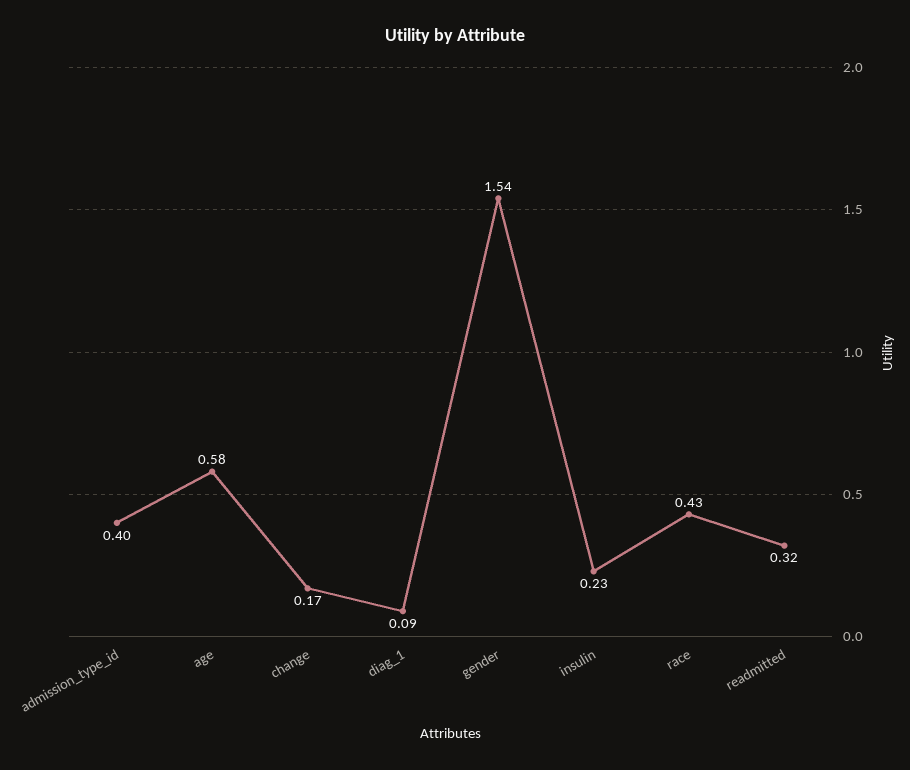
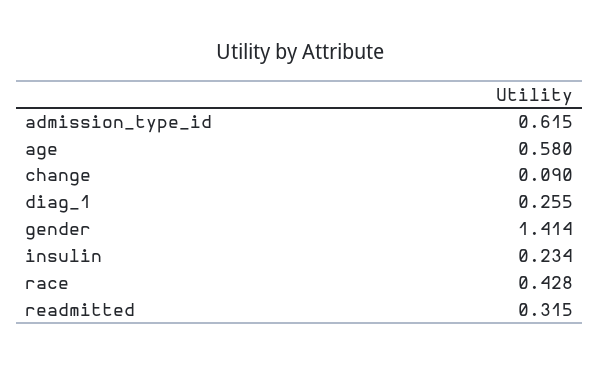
admission_type_id: 0.4 -> 0.615
change: 0.17 -> 0.09
diag_1: 0.09 -> 0.255
gender: 1.54 -> 1.414

